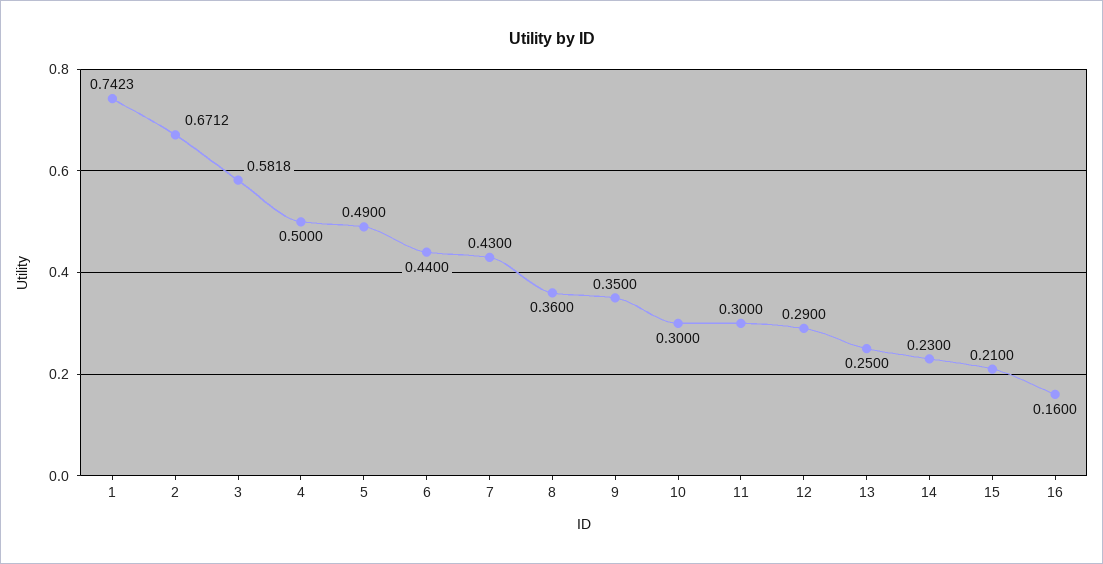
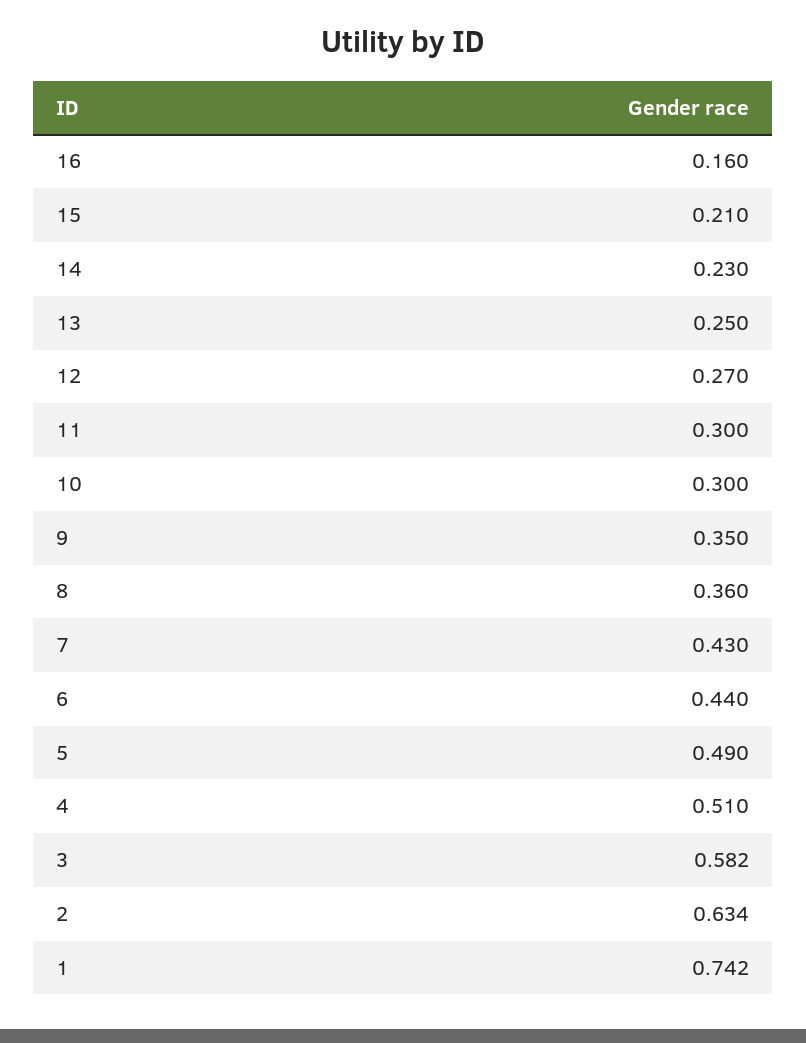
2: 0.6712 -> 0.634
4: 0.5 -> 0.51
12: 0.29 -> 0.27

